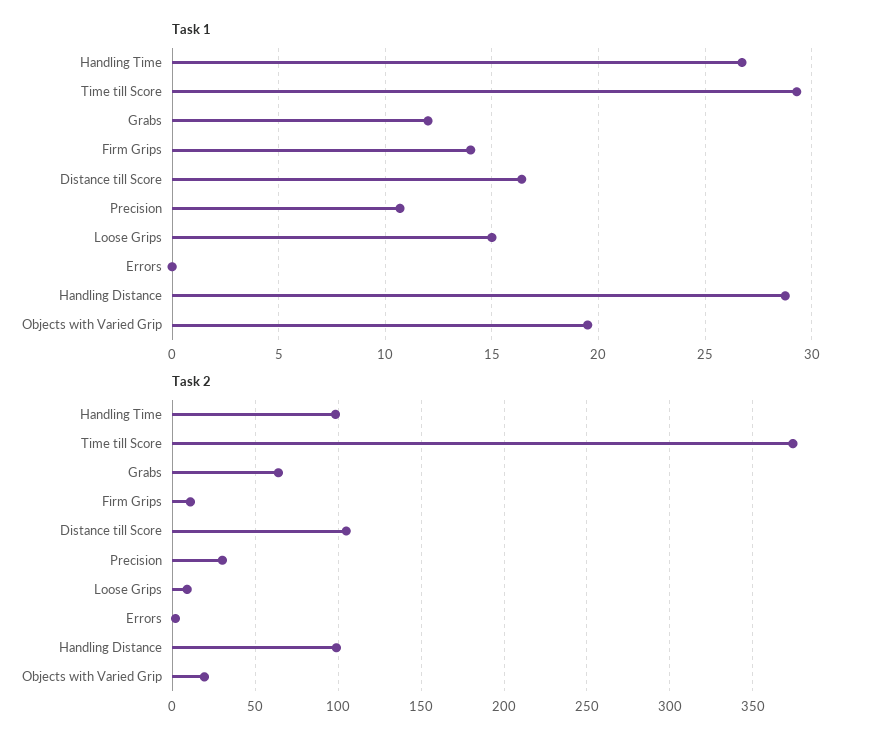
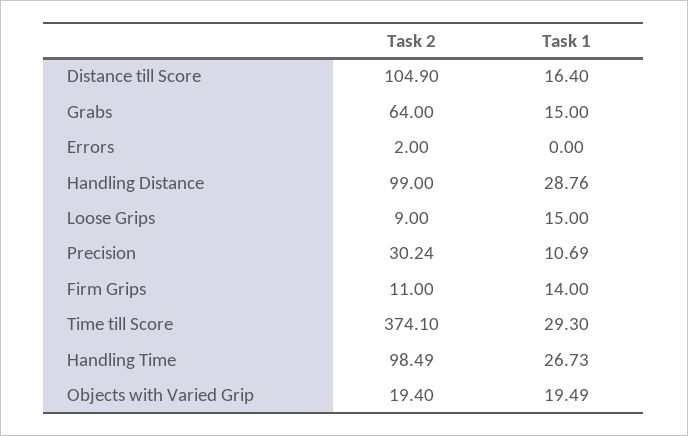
Task 1, Grabs: 12 -> 15

